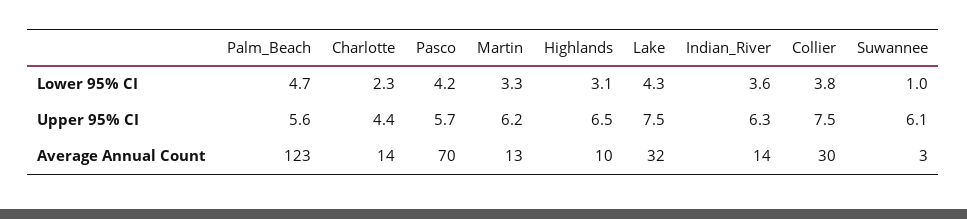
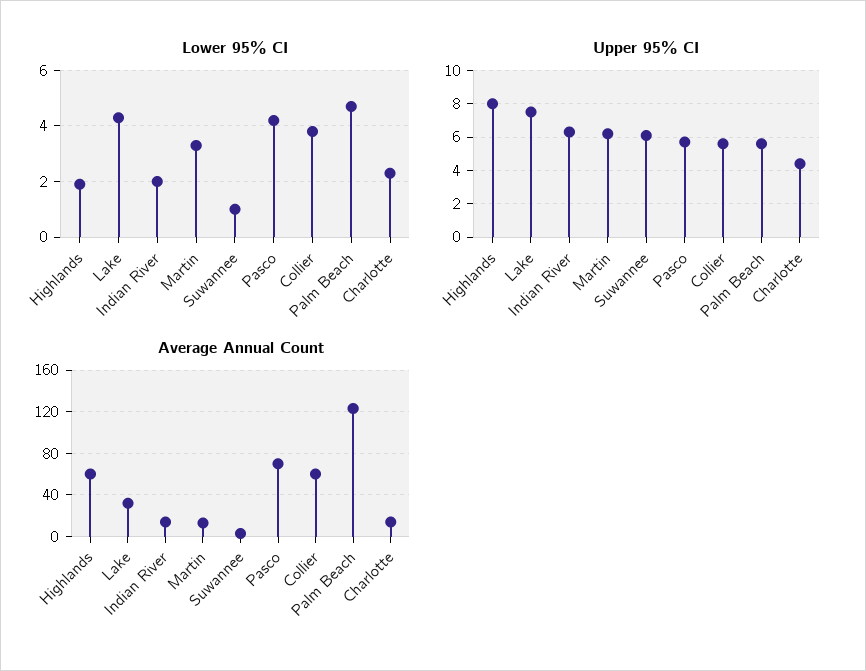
Lower 95% CI, Highlands: 3.1 -> 2
Lower 95% CI, Indian_River: 3.6 -> 2
Upper 95% CI, Highlands: 6.5 -> 8
Upper 95% CI, Collier: 7.5 -> 5.5
Average Annual Count, Highlands: 10 -> 60
Average Annual Count, Collier: 30 -> 60

